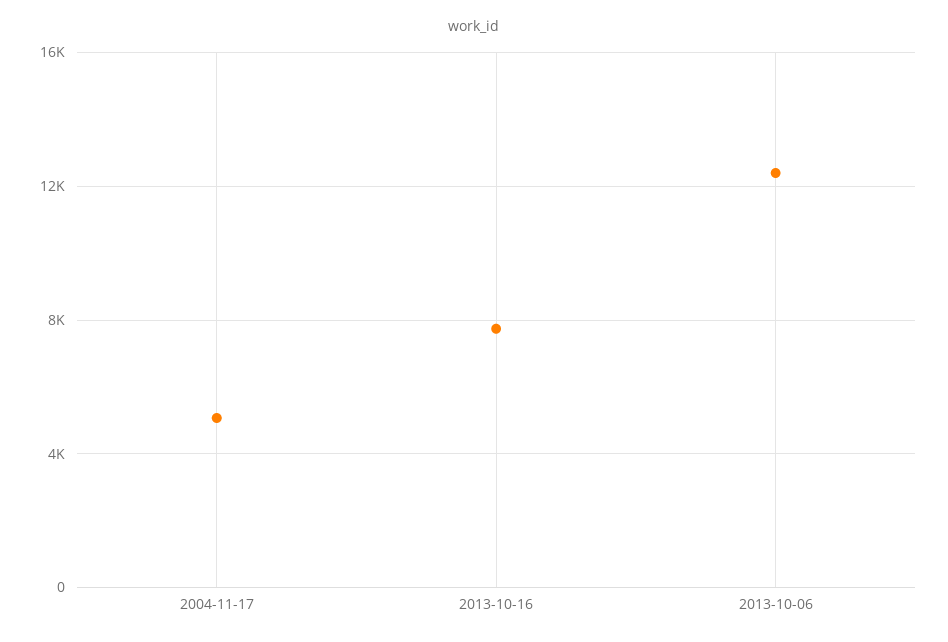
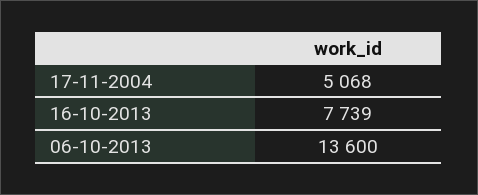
2013-10-06: 12500 -> 13600

